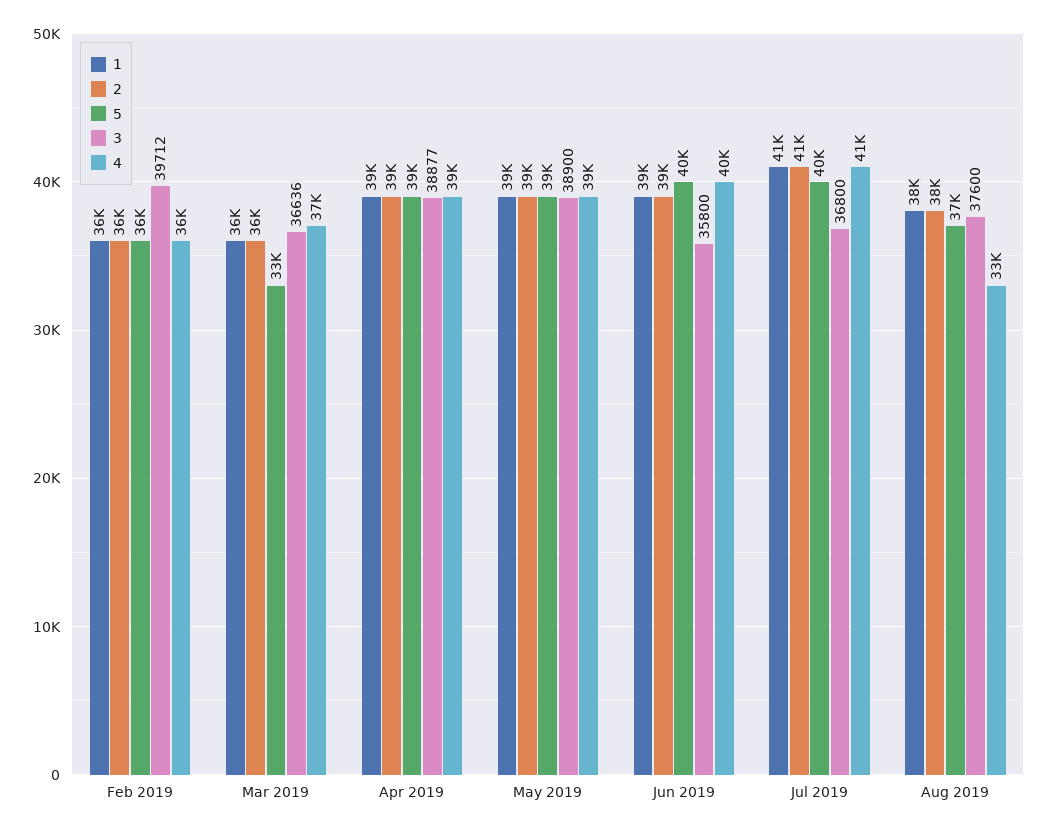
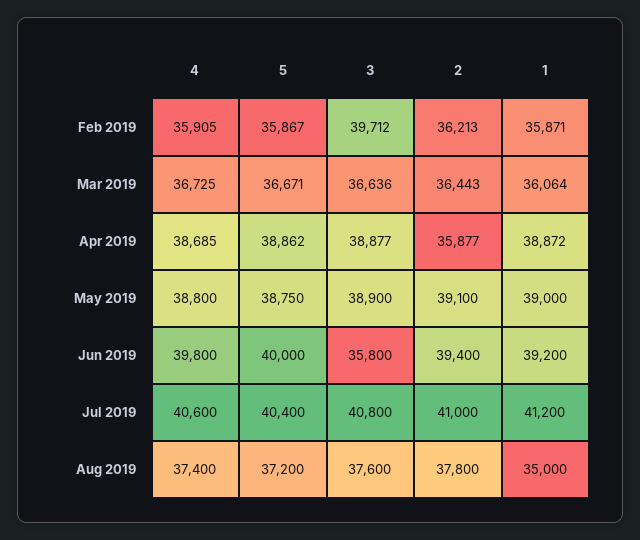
5, Mar 2019: 33000 -> 36671
2, Apr 2019: 39000 -> 35877
3, Jul 2019: 36800 -> 40800
1, Aug 2019: 38000 -> 35000
4, Aug 2019: 33000 -> 37400

